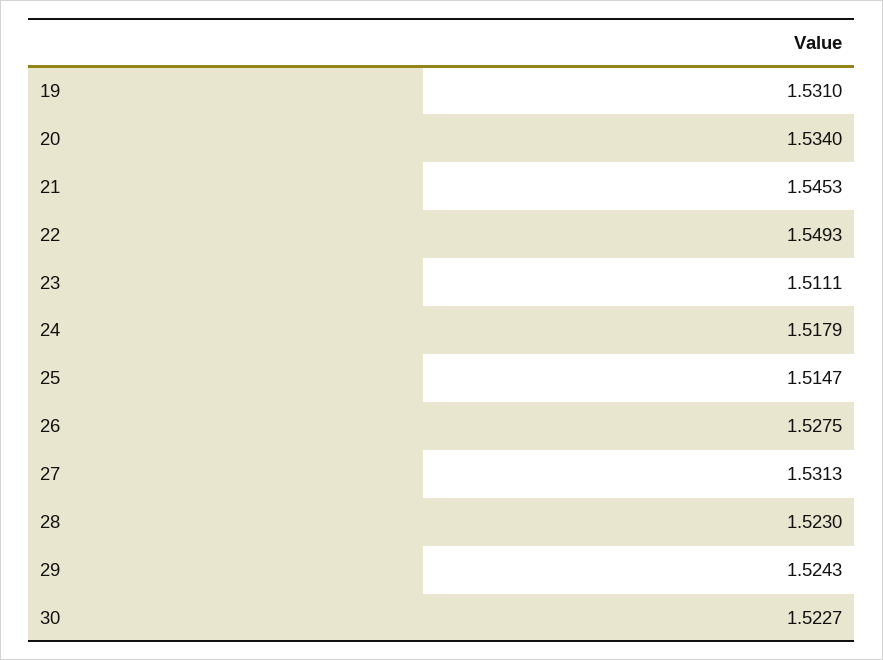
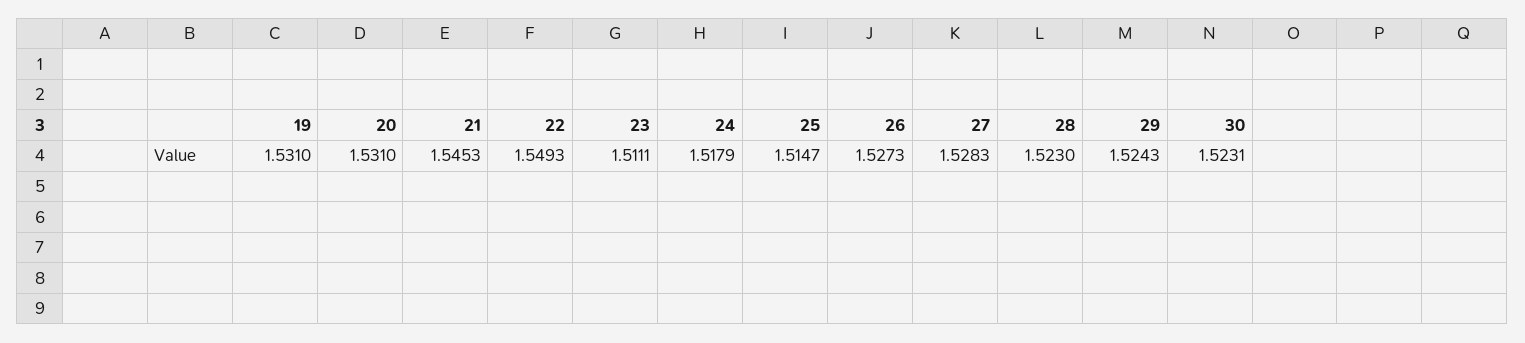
20: 1.534 -> 1.531
26: 1.5275 -> 1.5273
27: 1.5313 -> 1.5283
30: 1.5227 -> 1.5231

